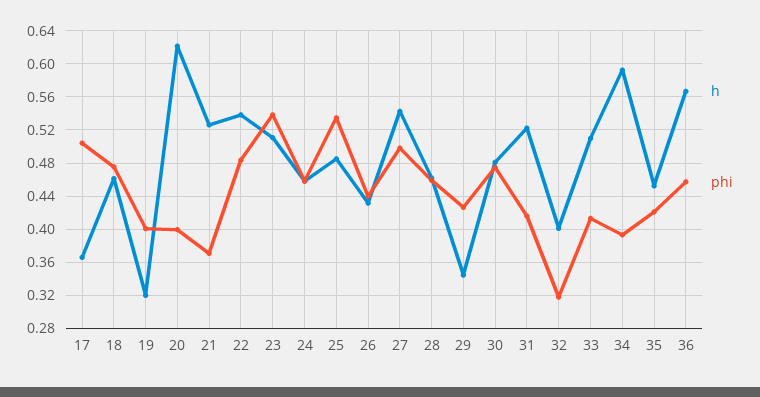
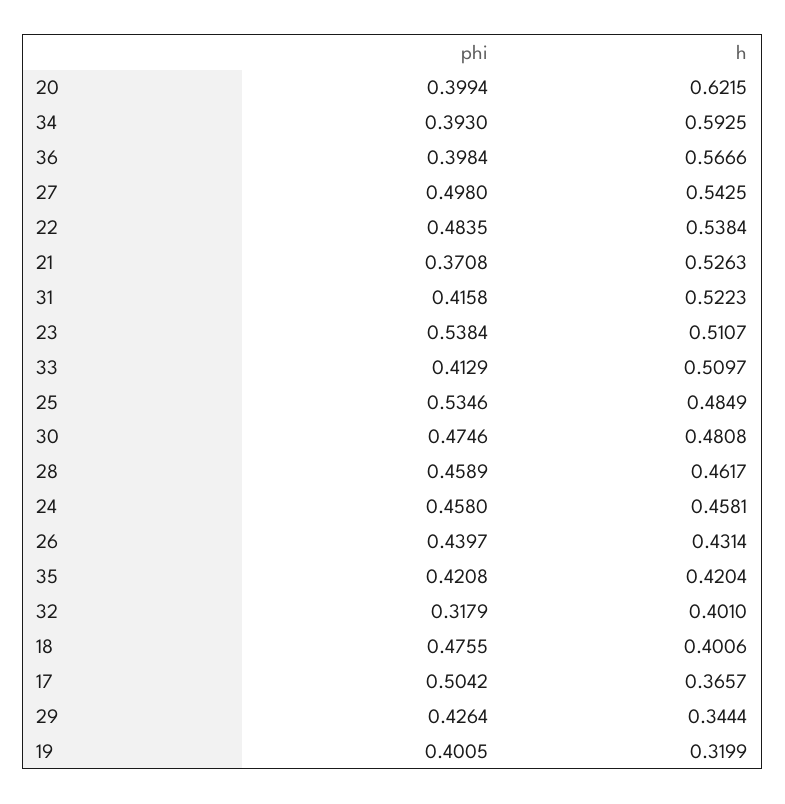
h, 18: 0.46 -> 0.4006
h, 35: 0.45 -> 0.4204
phi, 36: 0.46 -> 0.3984

